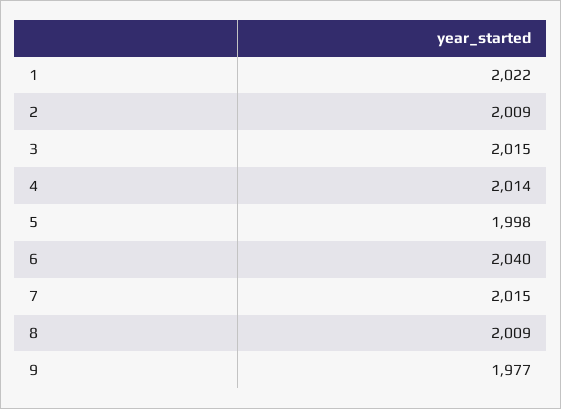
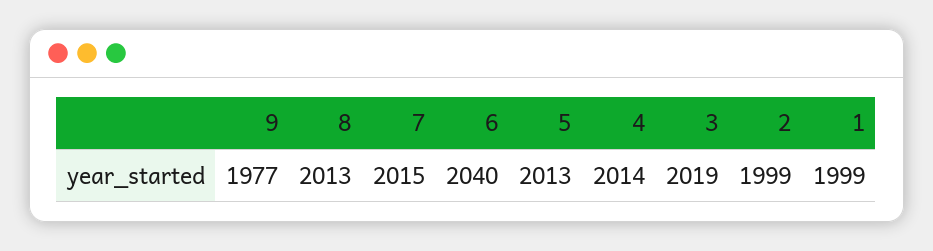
1: 2022 -> 1999
2: 2009 -> 1999
3: 2015 -> 2019
5: 1998 -> 2013
8: 2009 -> 2013

